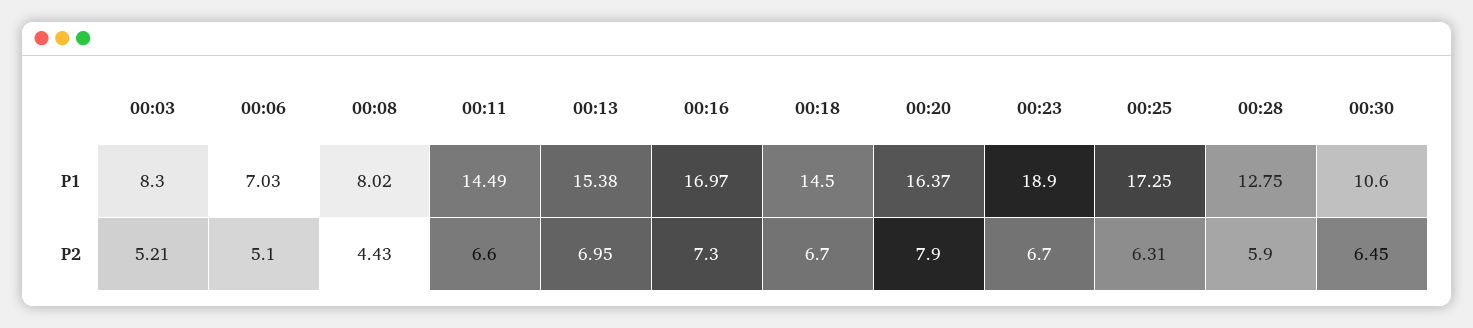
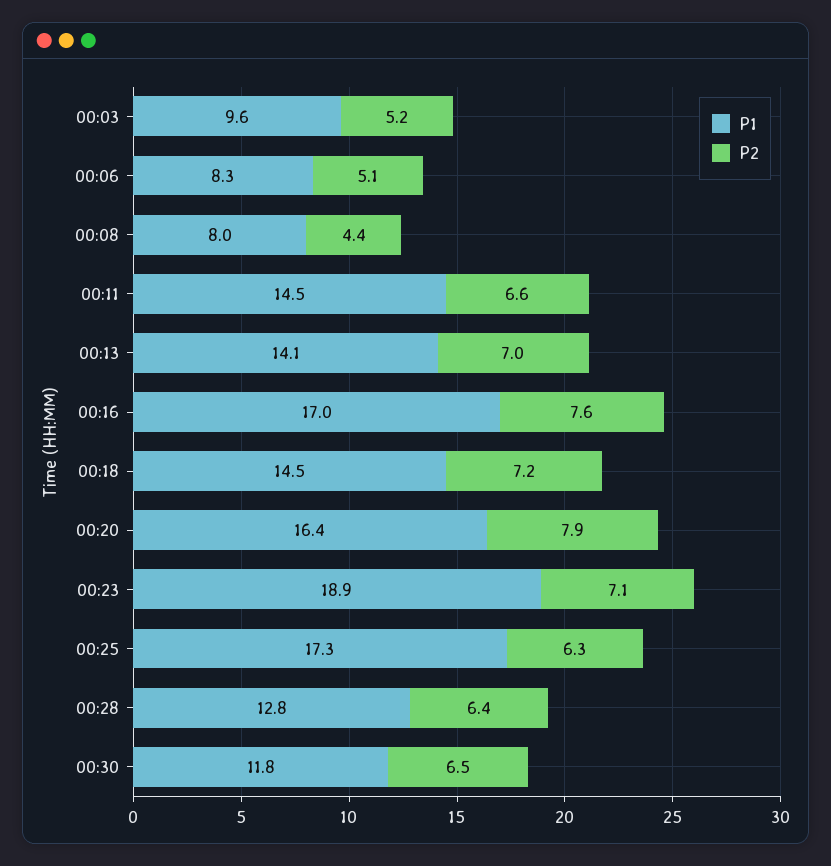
P1, 00:03: 8.3 -> 9.6
P1, 00:06: 7.03 -> 8.3
P1, 00:13: 15.38 -> 14.1
P1, 00:30: 10.6 -> 11.8
P2, 00:16: 7.3 -> 7.6
P2, 00:18: 6.7 -> 7.2
P2, 00:23: 6.7 -> 7.1
P2, 00:28: 5.9 -> 6.4

